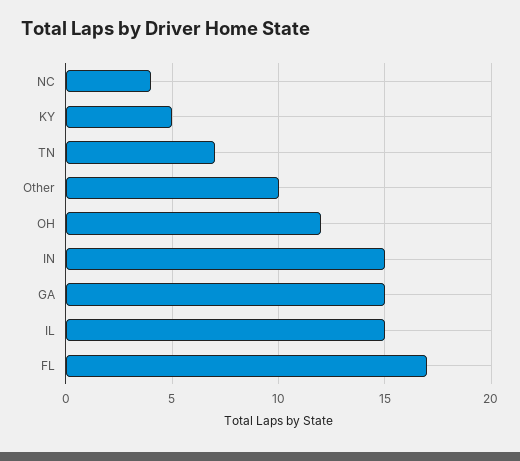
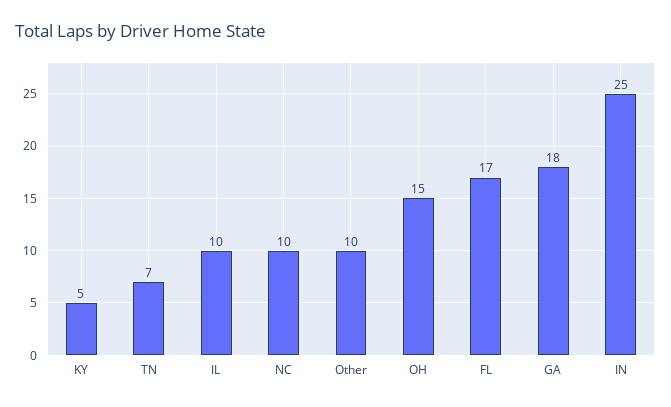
NC: 4 -> 10
OH: 12 -> 15
IN: 15 -> 25
GA: 15 -> 18
IL: 15 -> 10

